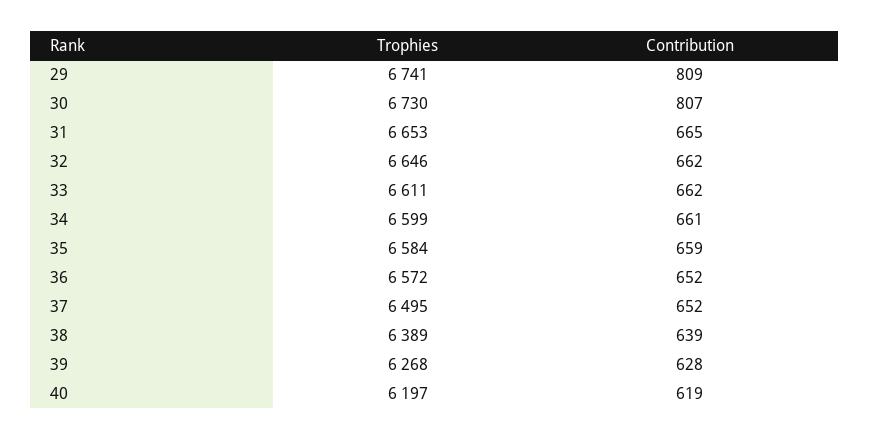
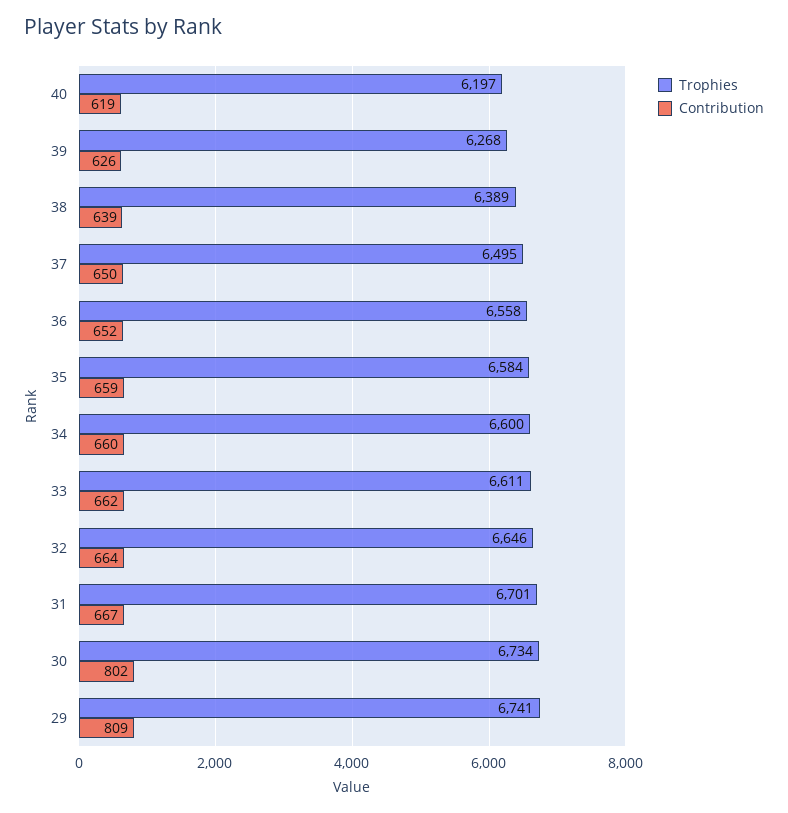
Trophies, 30: 6730 -> 6734
Contribution, 30: 807 -> 802
Trophies, 31: 6653 -> 6701
Contribution, 31: 665 -> 667
Contribution, 32: 662 -> 664
Trophies, 34: 6599 -> 6600
Contribution, 34: 661 -> 660
Trophies, 36: 6572 -> 6558
Contribution, 37: 652 -> 650
Contribution, 39: 628 -> 626

